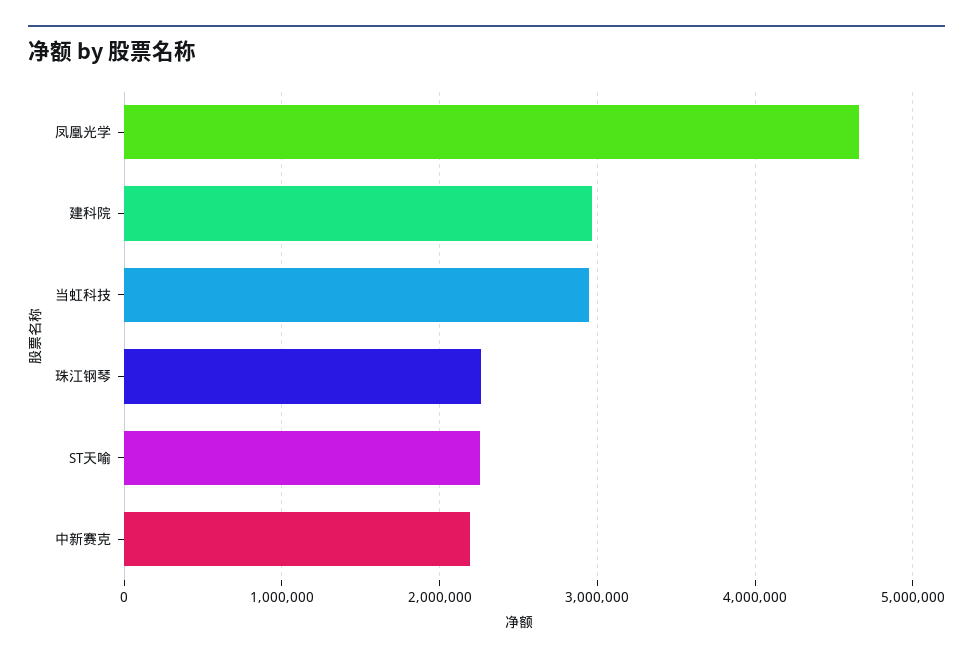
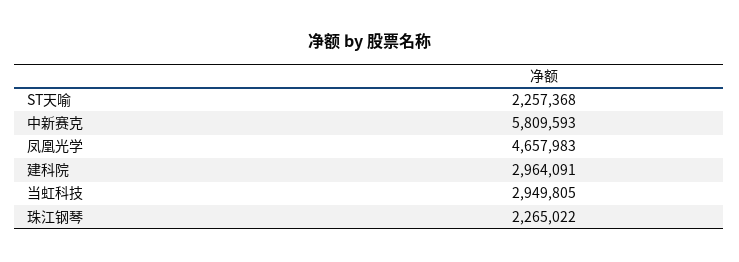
中新赛克: 2200000 -> 5809593

